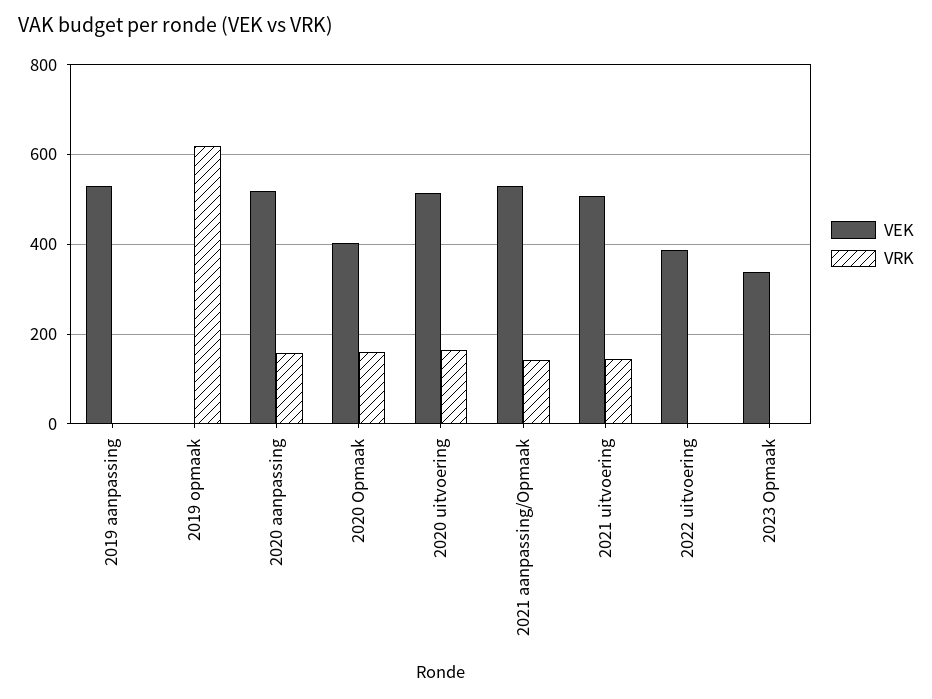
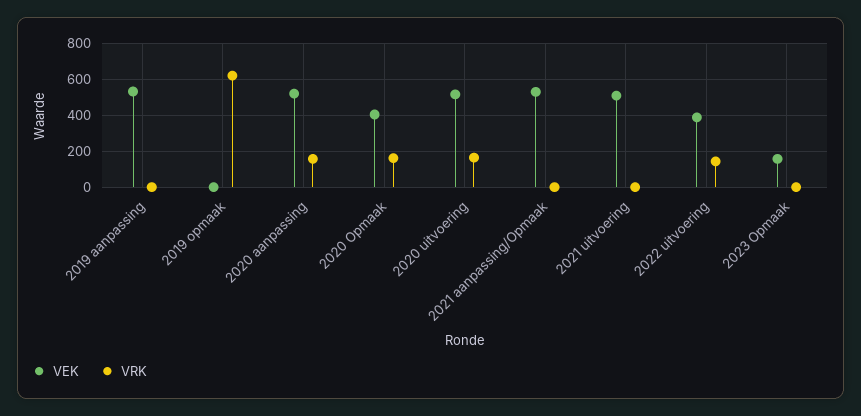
VRK, 2021 aanpassing/Opmaak: 140 -> 0
VRK, 2021 uitvoering: 140 -> 0
VRK, 2022 uitvoering: 0 -> 150
VEK, 2023 Opmaak: 340 -> 150

